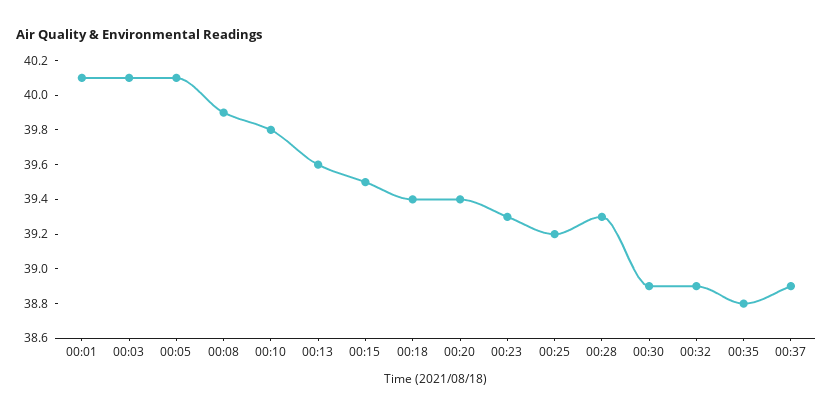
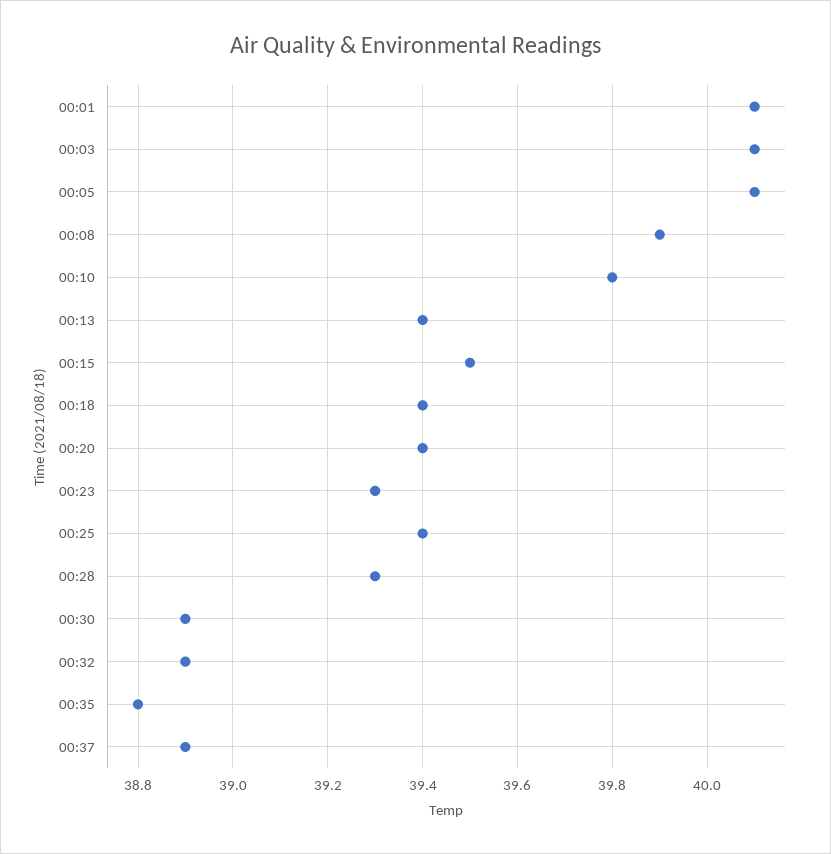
00:13: 39.6 -> 39.4
00:25: 39.2 -> 39.4

